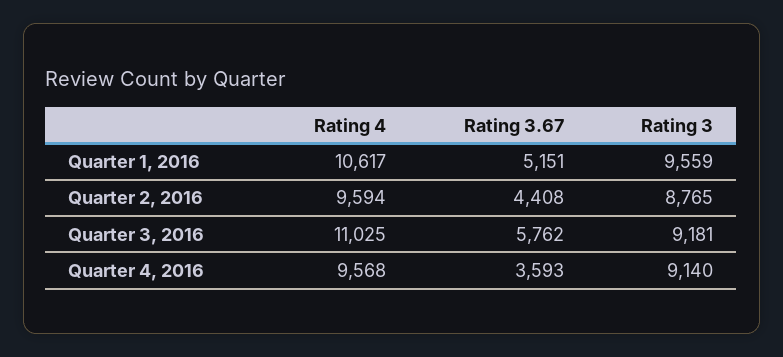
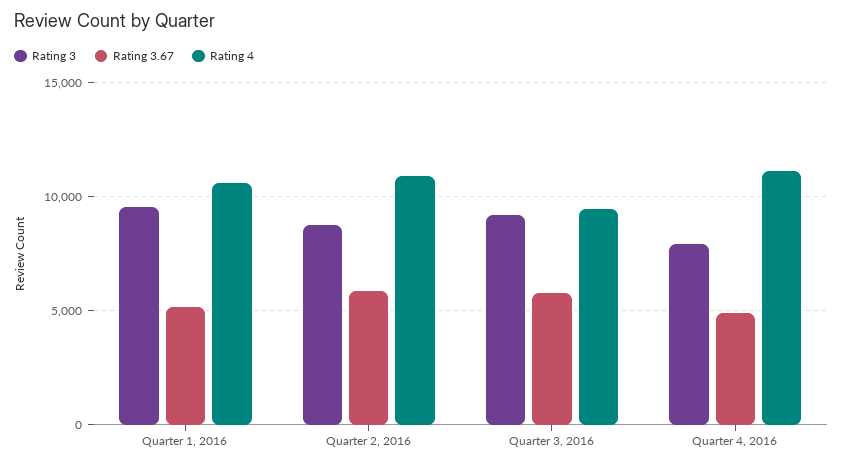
Rating 4, Quarter 2, 2016: 9594 -> 11000
Rating 3.67, Quarter 2, 2016: 4408 -> 6000
Rating 4, Quarter 3, 2016: 11025 -> 9500
Rating 4, Quarter 4, 2016: 9568 -> 11000
Rating 3.67, Quarter 4, 2016: 3593 -> 5000
Rating 3, Quarter 4, 2016: 9140 -> 8000

